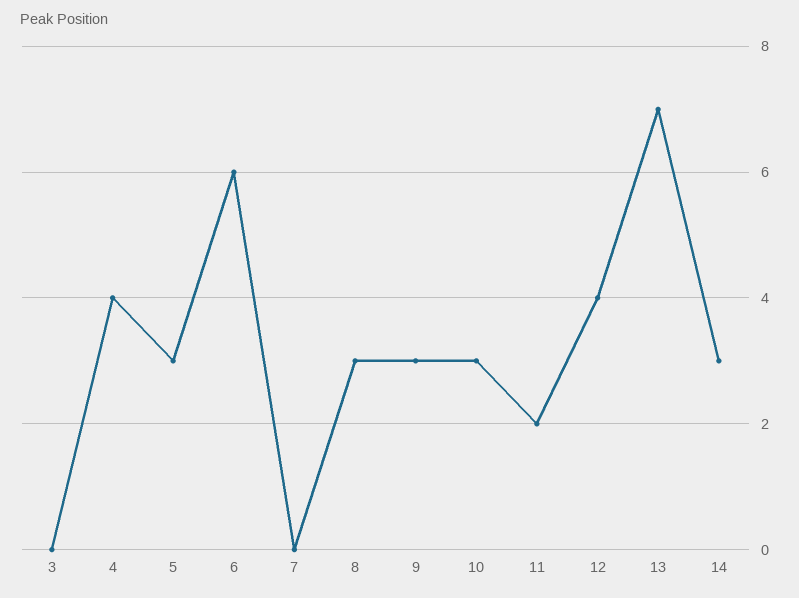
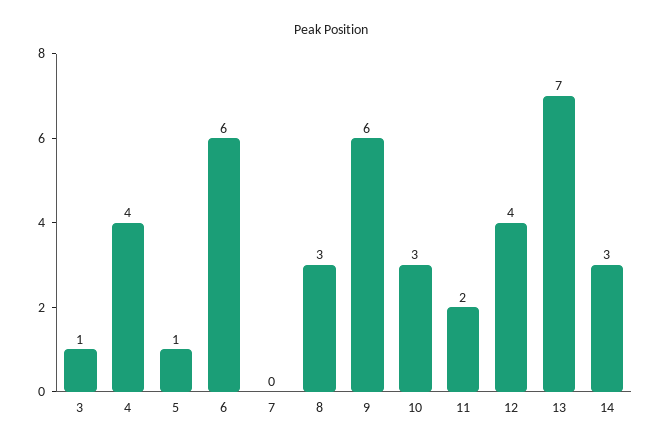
3: 0 -> 1
5: 3 -> 1
9: 3 -> 6

